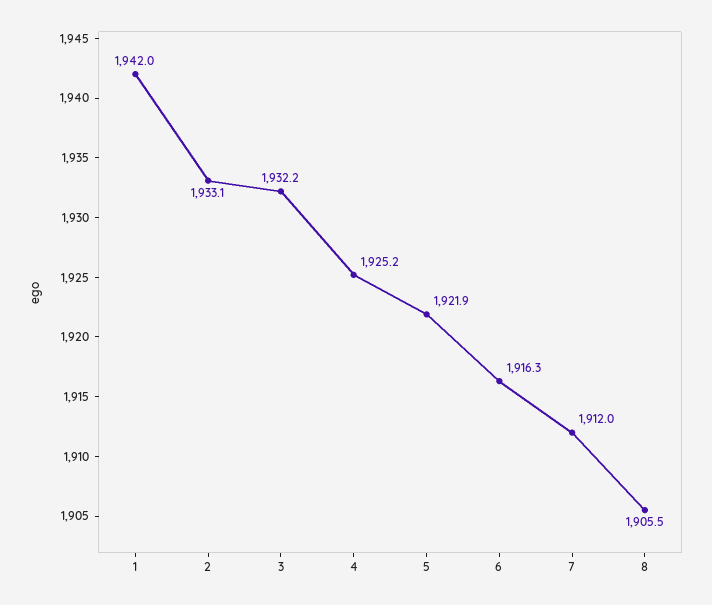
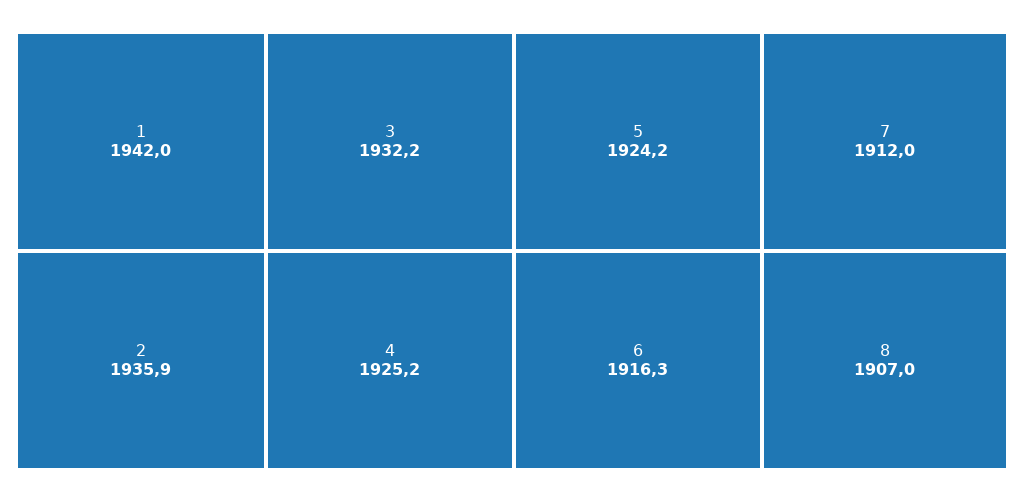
2: 1933.1 -> 1935.9
5: 1921.9 -> 1924.2
8: 1905.5 -> 1907

